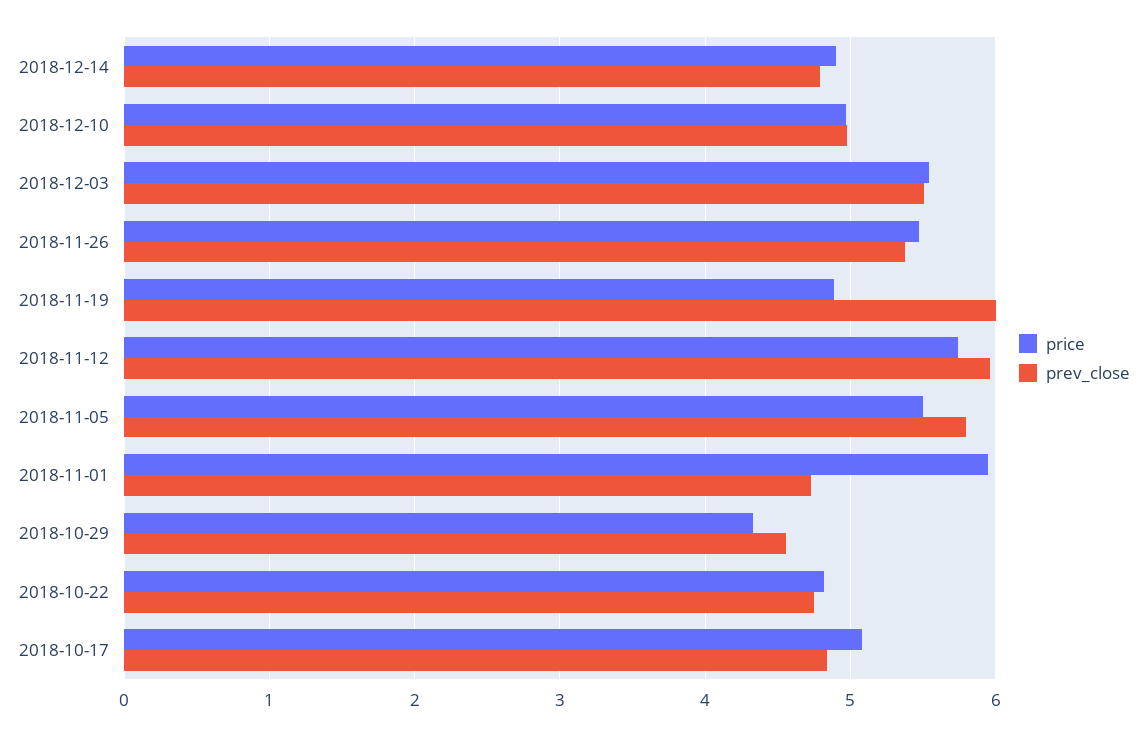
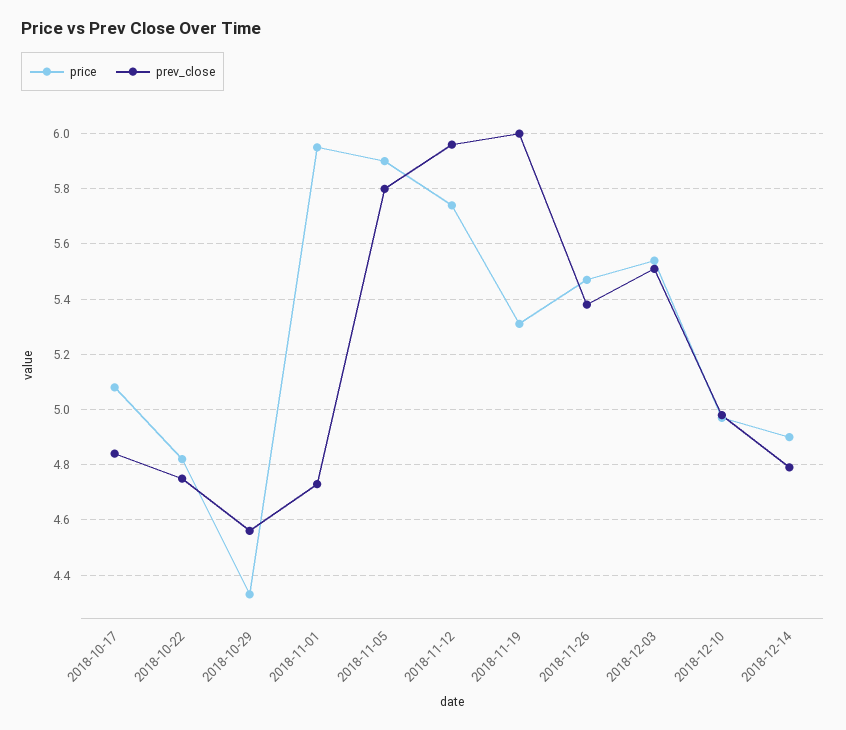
price, 2018-11-19: 4.9 -> 5.3
price, 2018-11-05: 5.5 -> 5.9

